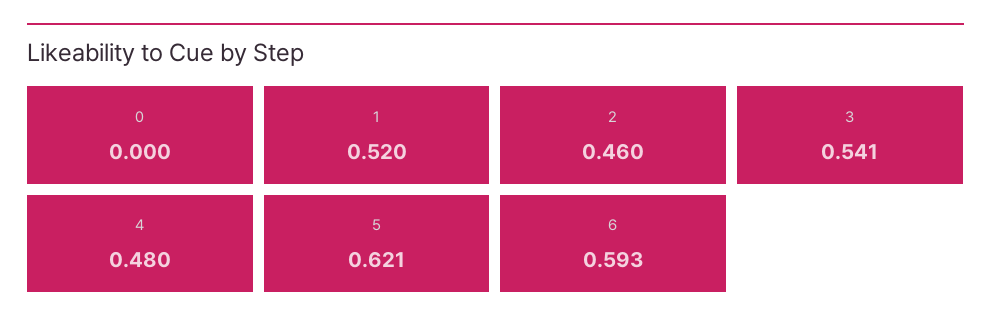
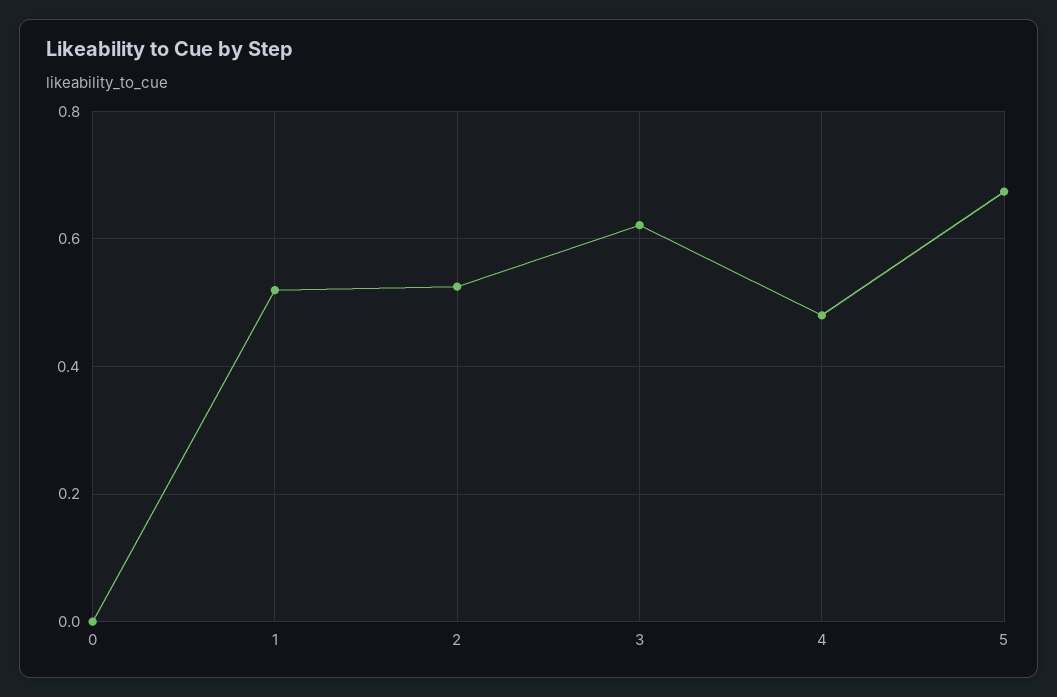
2: 0.46 -> 0.52
3: 0.541 -> 0.62
5: 0.621 -> 0.68
6: 0.593 -> none

